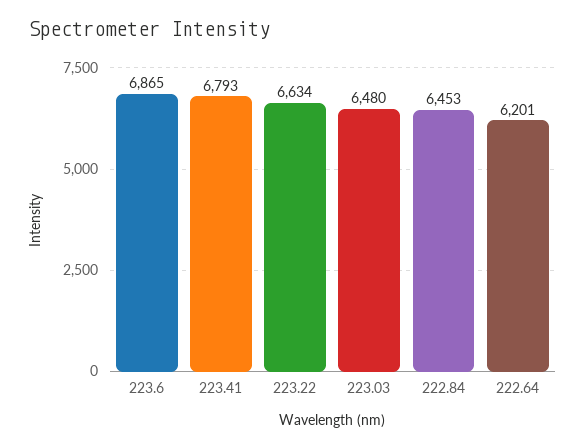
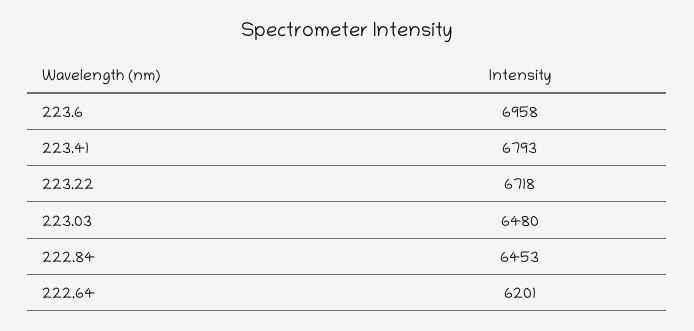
223.6: 6865 -> 6958
223.22: 6634 -> 6718

